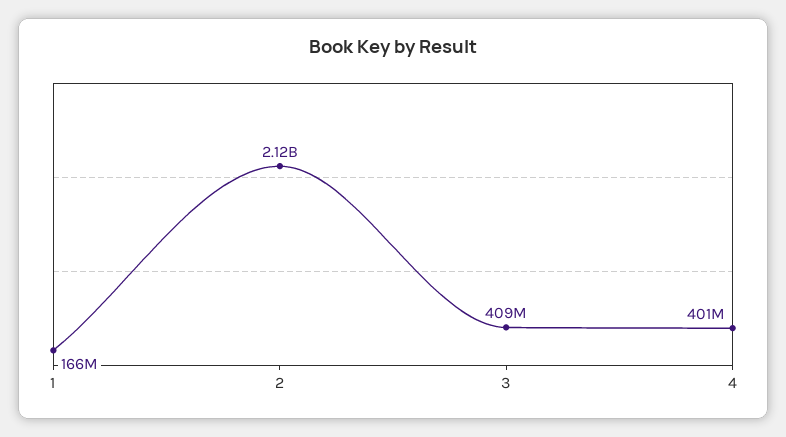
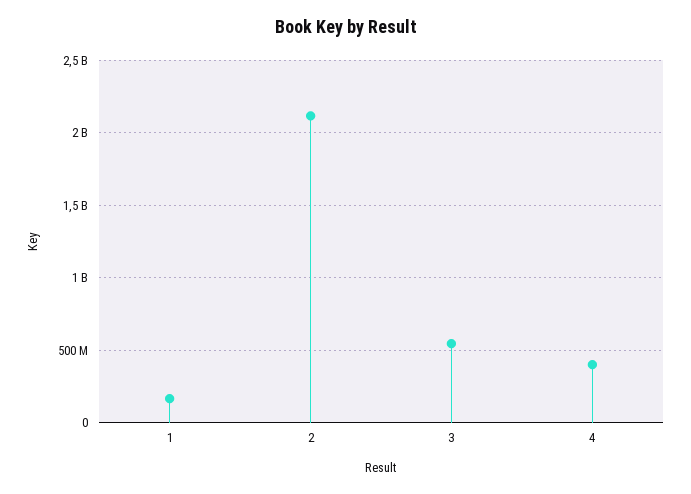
3: 409000000 -> 550000000

